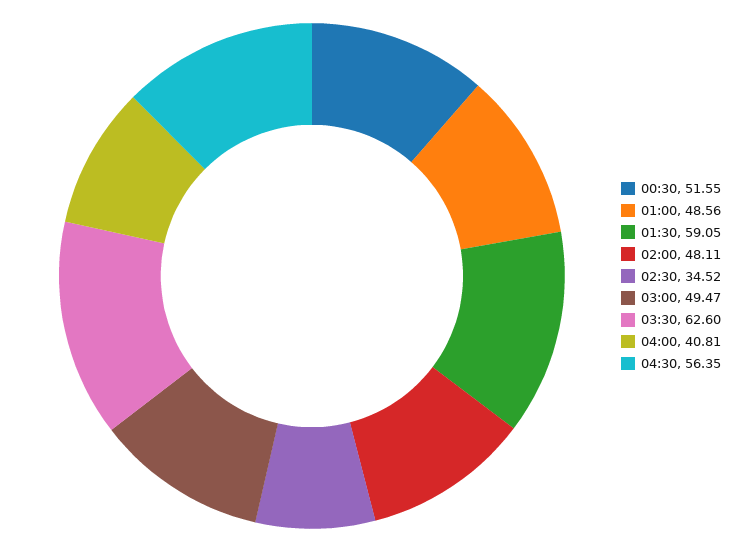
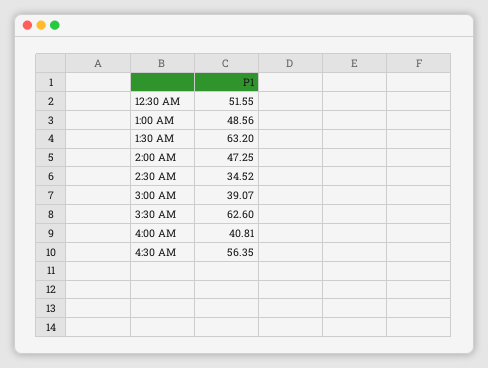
01:30: 59.05 -> 63.2
02:00: 48.11 -> 47.25
03:00: 49.47 -> 39.07

